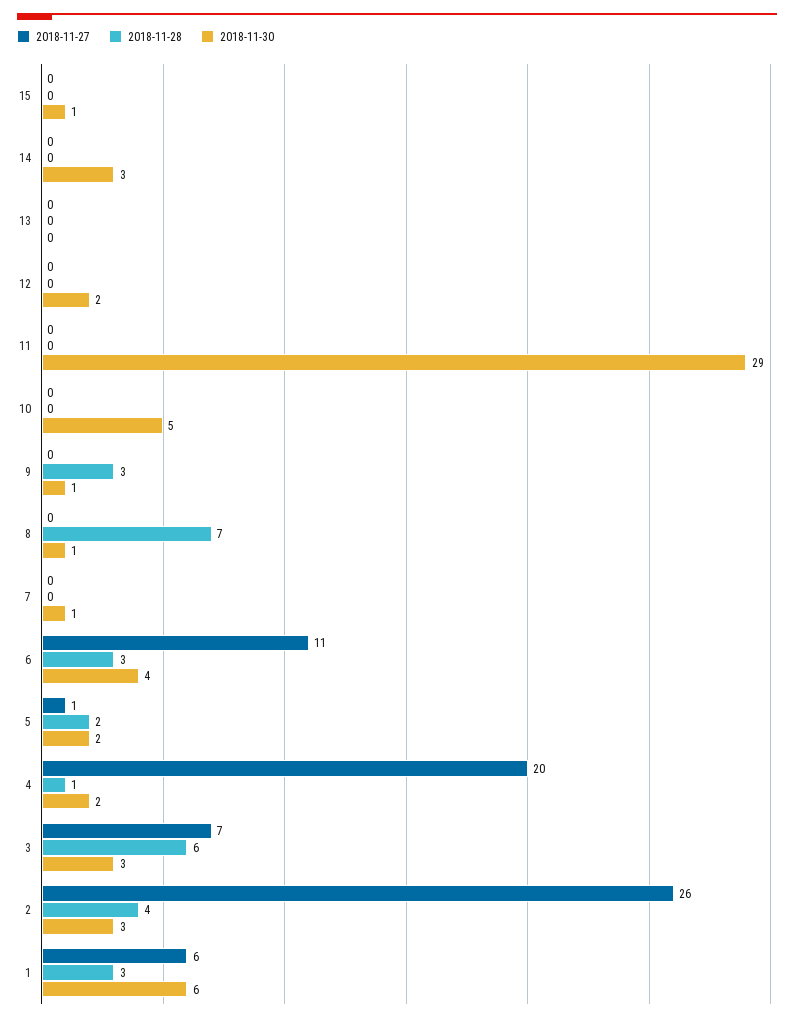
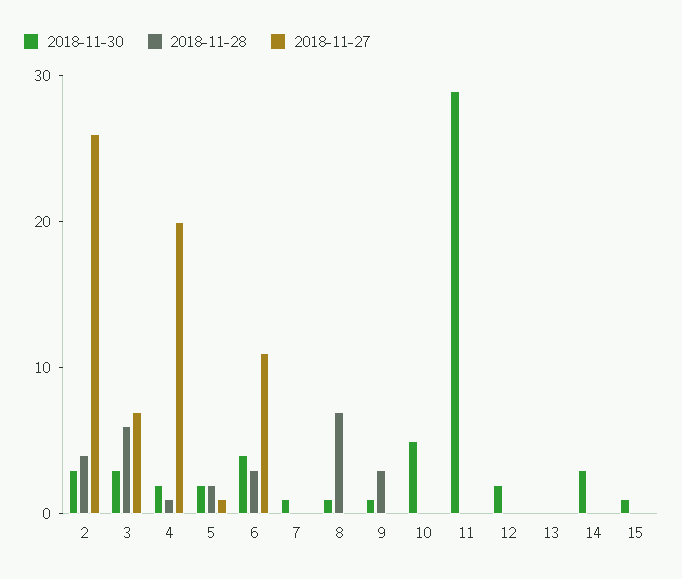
2018-11-27, 1: 6 -> none
2018-11-28, 1: 3 -> none
2018-11-30, 1: 6 -> none

